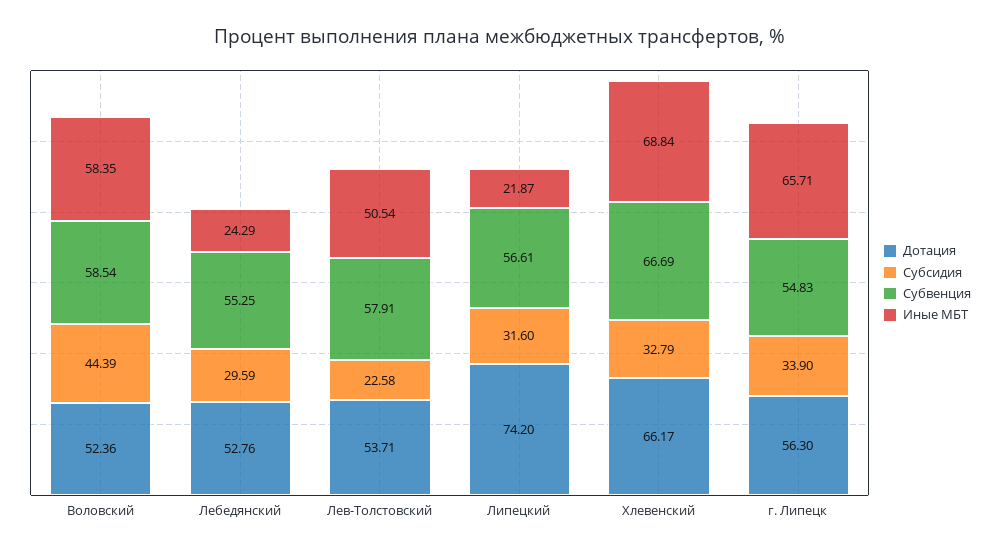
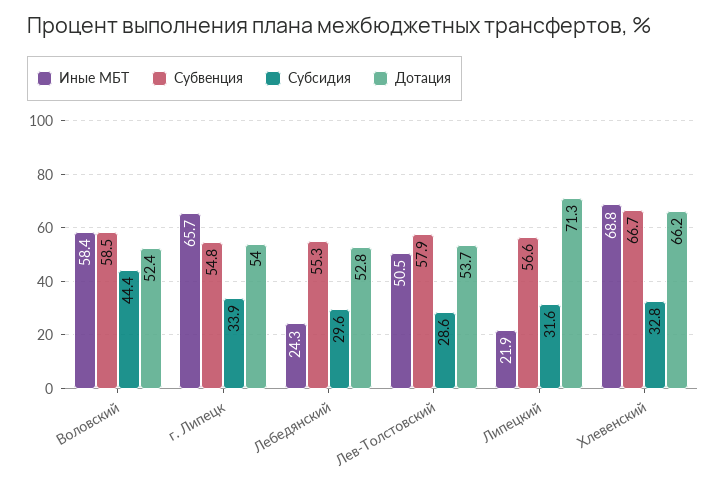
Субсидия, Лев-Толстовский: 22.58 -> 28.6
Дотация, Липецкий: 74.2 -> 71.3
Дотация, г. Липецк: 56.3 -> 54

